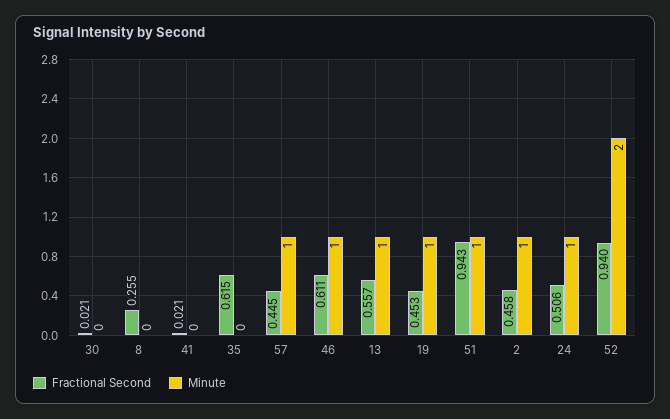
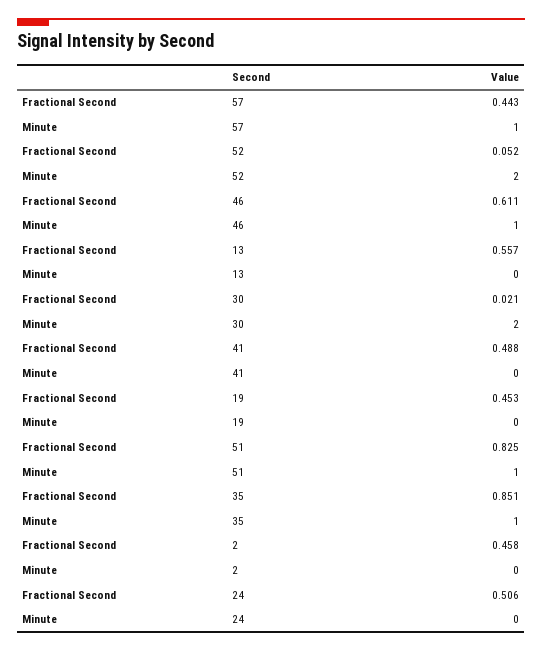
Minute, 30: 0 -> 2
Fractional Second, 8: 0.255 -> none
Minute, 8: 0 -> none
Fractional Second, 41: 0.021 -> 0.488
Fractional Second, 35: 0.615 -> 0.851
Minute, 35: 0 -> 1
Fractional Second, 57: 0.445 -> 0.443
Minute, 13: 1 -> 0
Minute, 19: 1 -> 0
Fractional Second, 51: 0.943 -> 0.825
Minute, 2: 1 -> 0
Minute, 24: 1 -> 0
Fractional Second, 52: 0.94 -> 0.052

